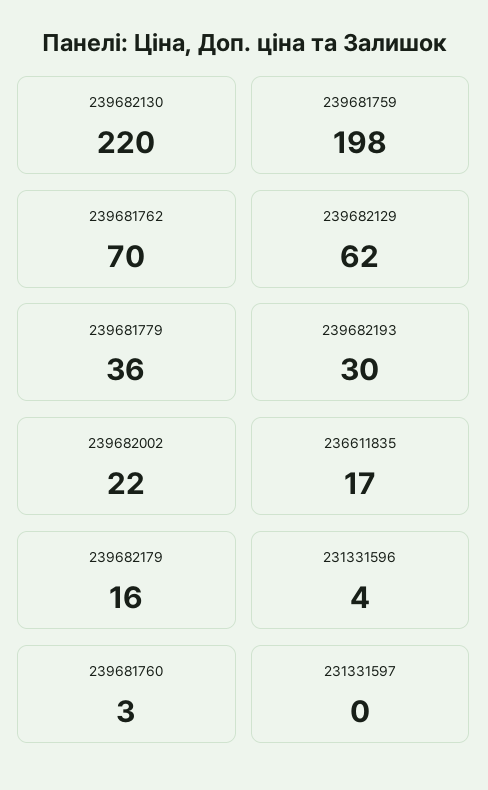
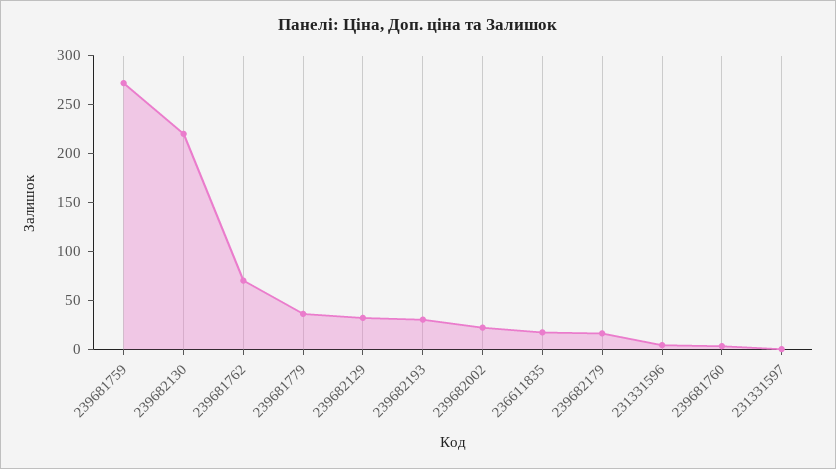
239681759: 198 -> 270
239682129: 62 -> 30

